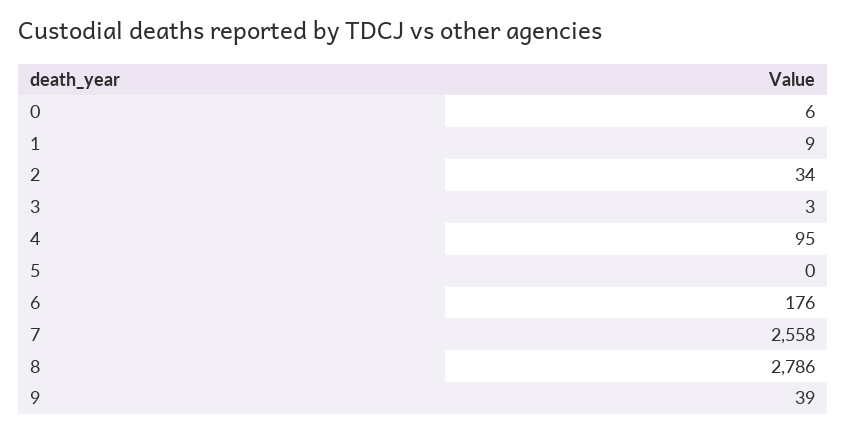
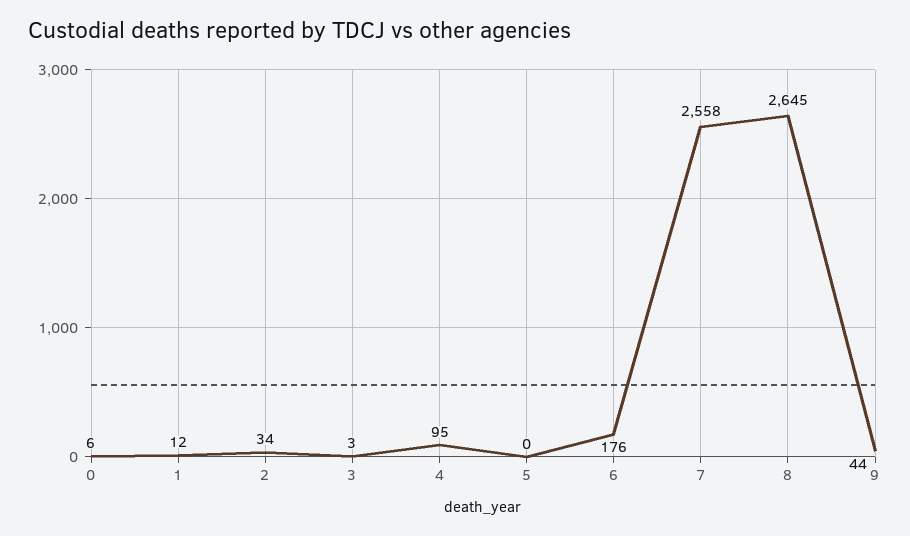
1: 9 -> 12
8: 2786 -> 2645
9: 39 -> 44

